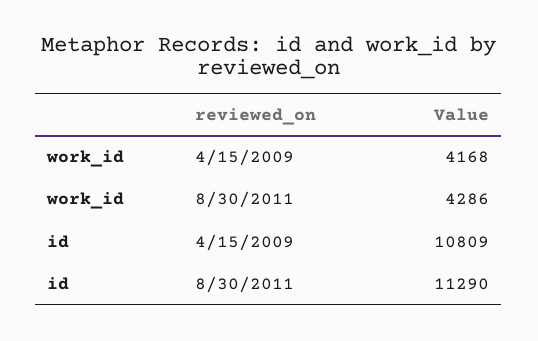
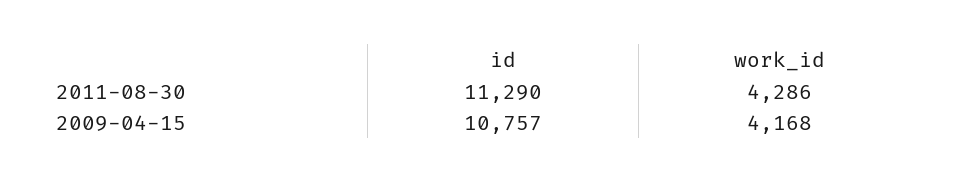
id, 4/15/2009: 10809 -> 10757

